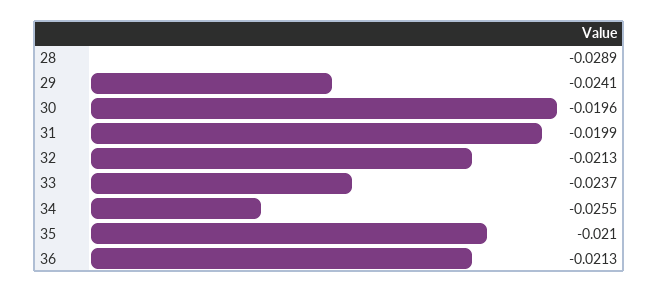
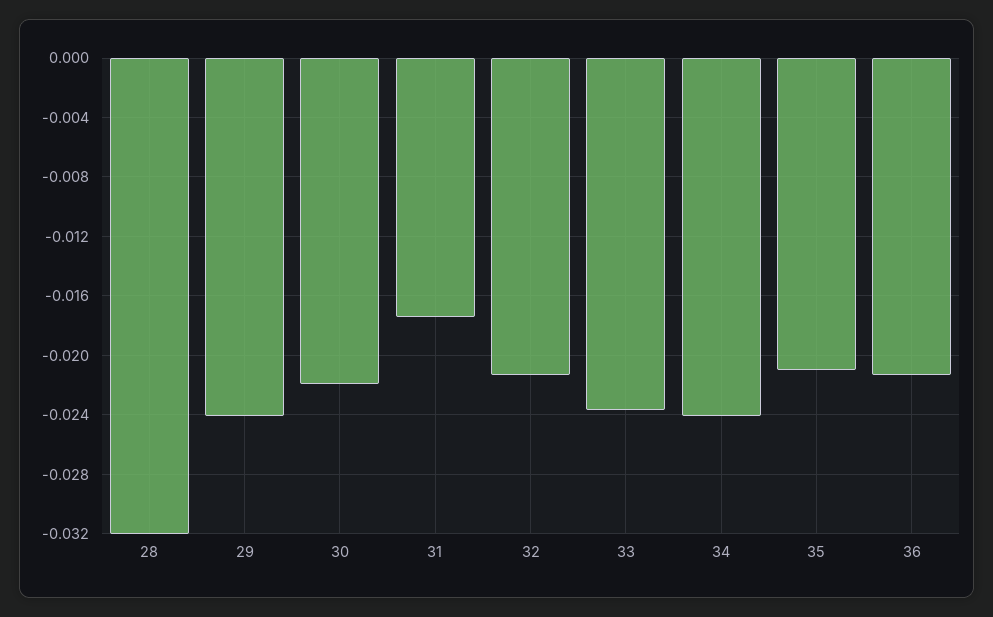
28: -0.0289 -> -0.032
30: -0.0196 -> -0.022
31: -0.0199 -> -0.0175
34: -0.0255 -> -0.024

